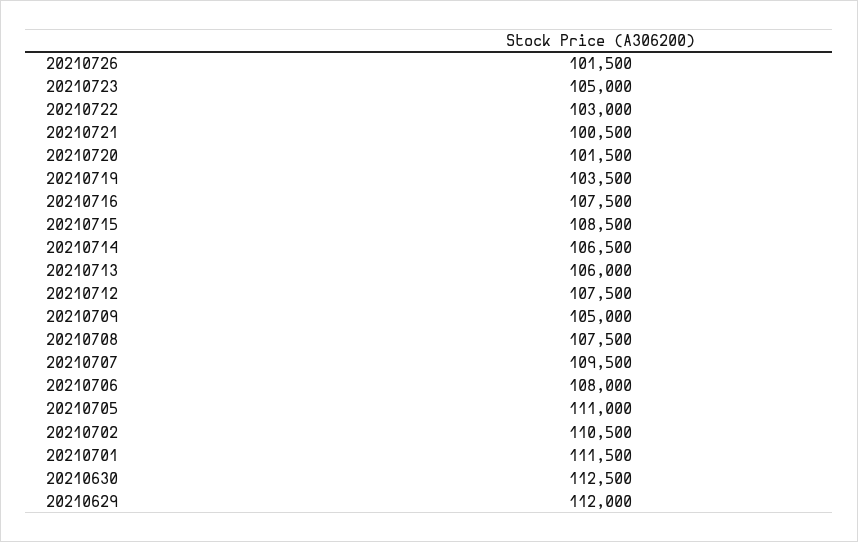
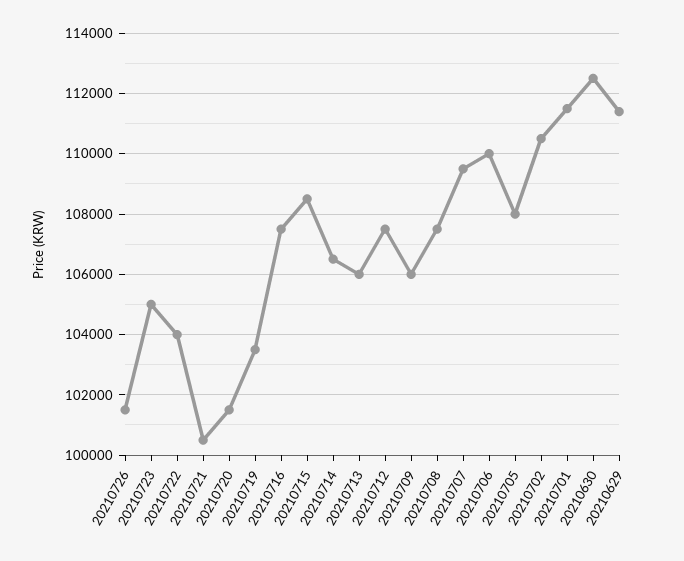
20210722: 103000 -> 104000
20210709: 105000 -> 106000
20210706: 108000 -> 110000
20210705: 111000 -> 108000
20210629: 112000 -> 111400

